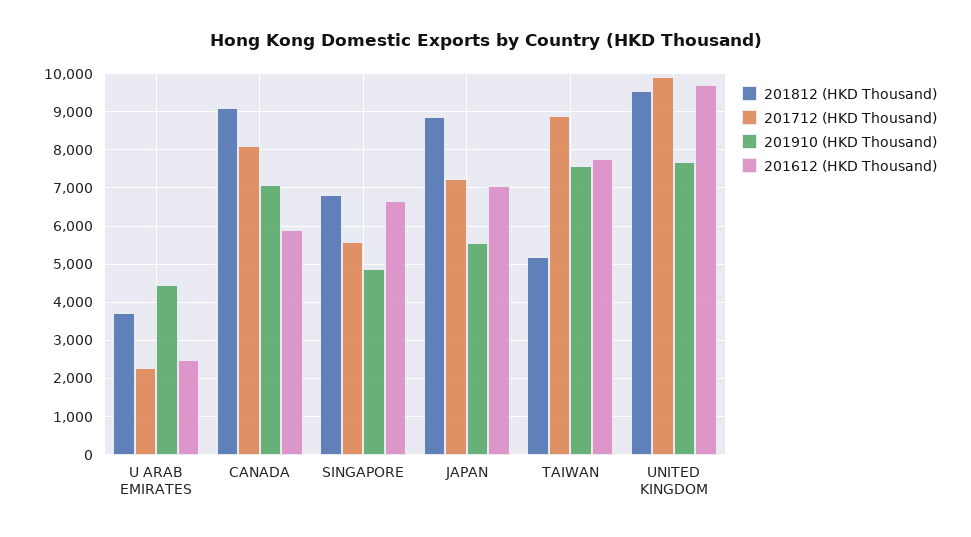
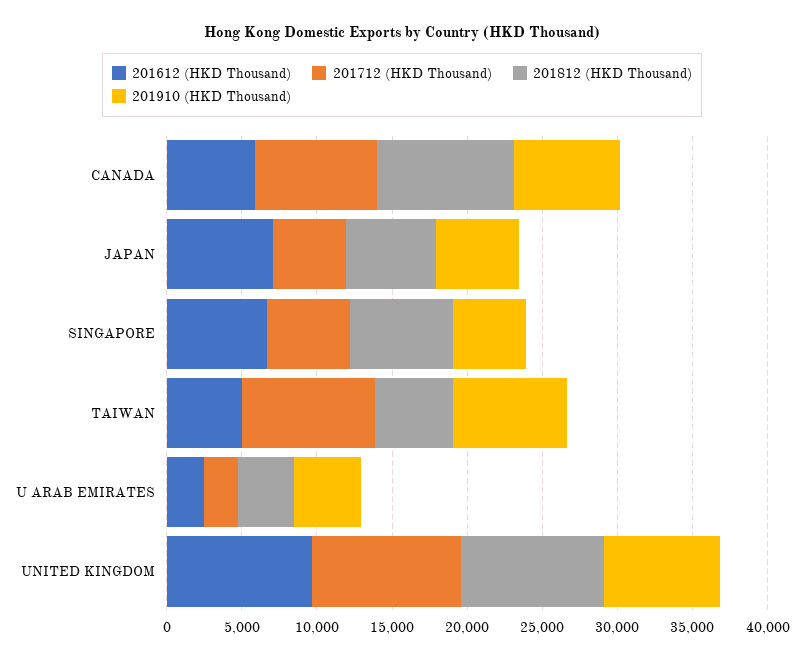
201812 (HKD Thousand), JAPAN: 8800 -> 6000
201712 (HKD Thousand), JAPAN: 7200 -> 5000
201612 (HKD Thousand), TAIWAN: 7800 -> 5000

